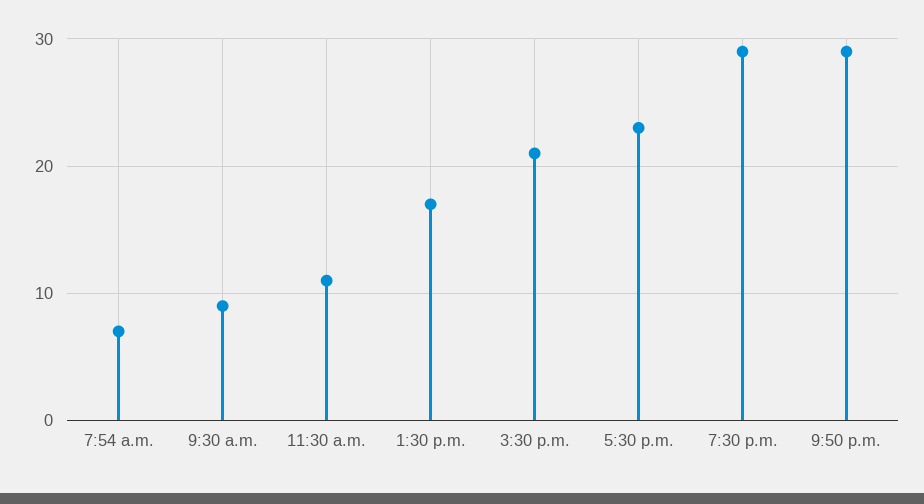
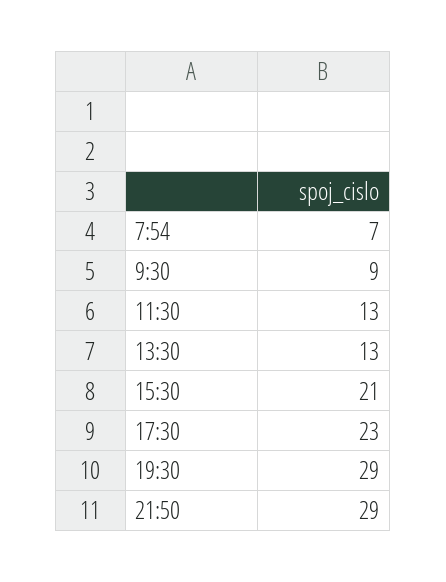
11:30 a.m.: 11 -> 13
1:30 p.m.: 17 -> 13

